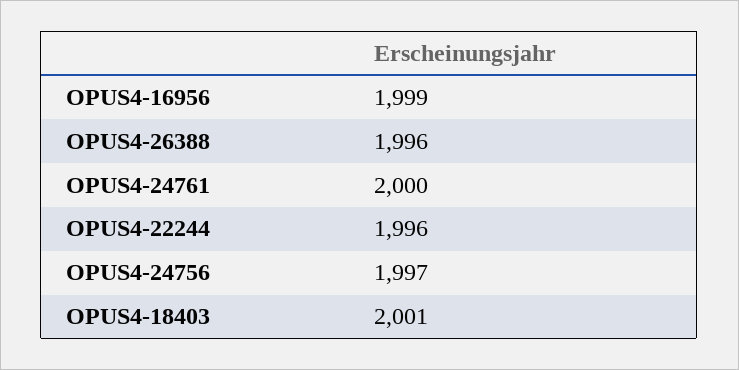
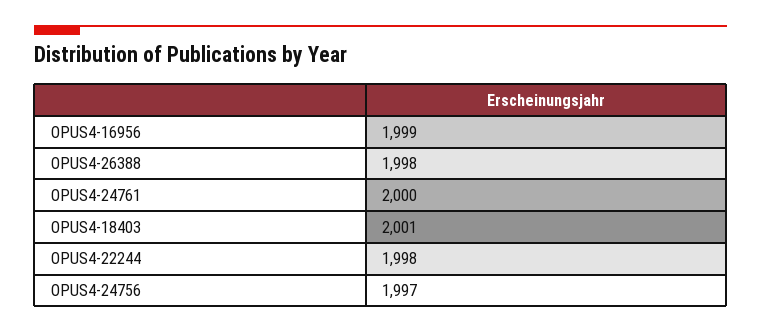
OPUS4-26388: 1996 -> 1998
OPUS4-22244: 1996 -> 1998

